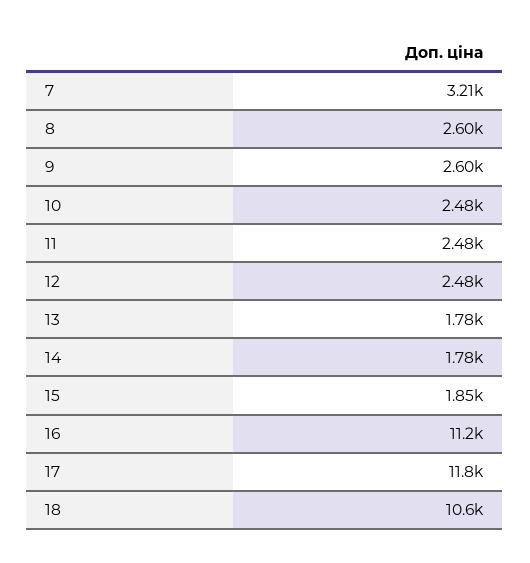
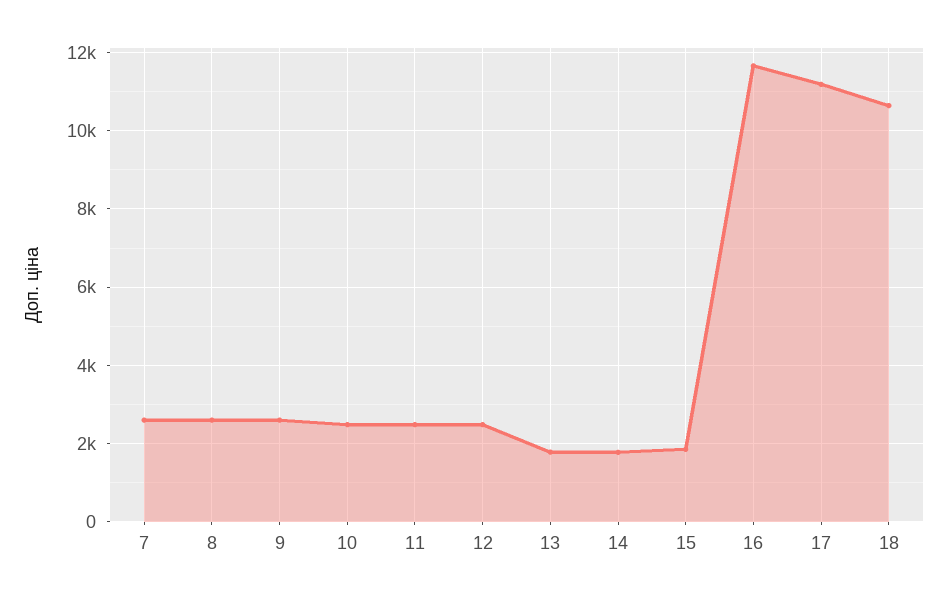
7: 3210 -> 2600
16: 11200 -> 11600
17: 11800 -> 11200

